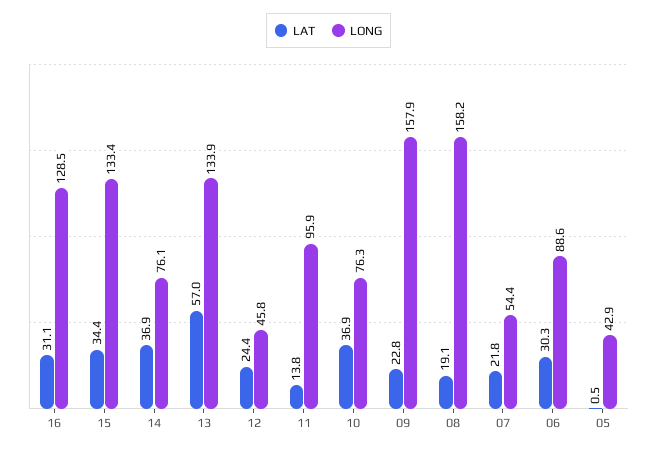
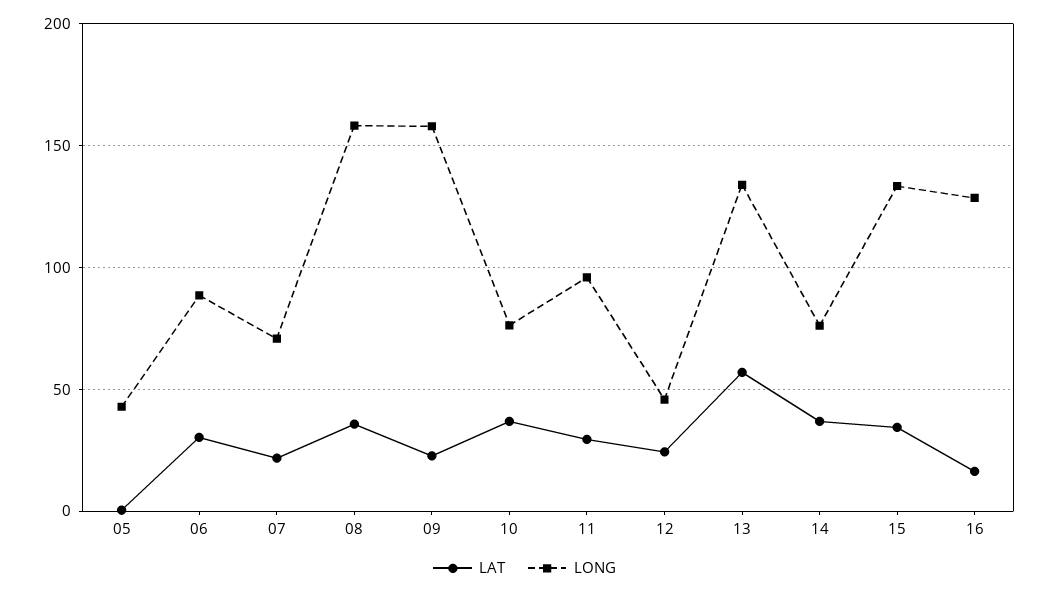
LAT, 16: 31.1 -> 15
LAT, 11: 13.8 -> 30
LAT, 08: 19.1 -> 35
LONG, 07: 54.4 -> 70

